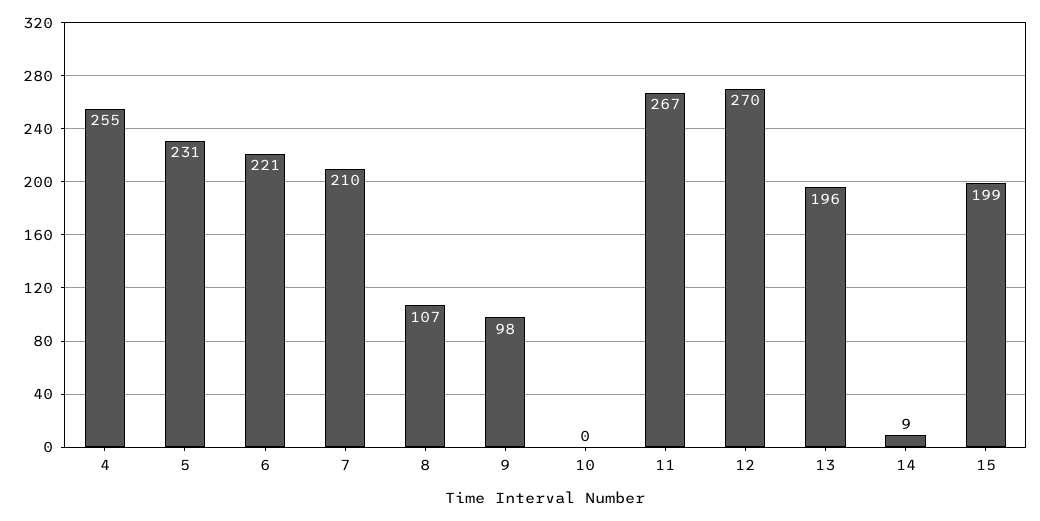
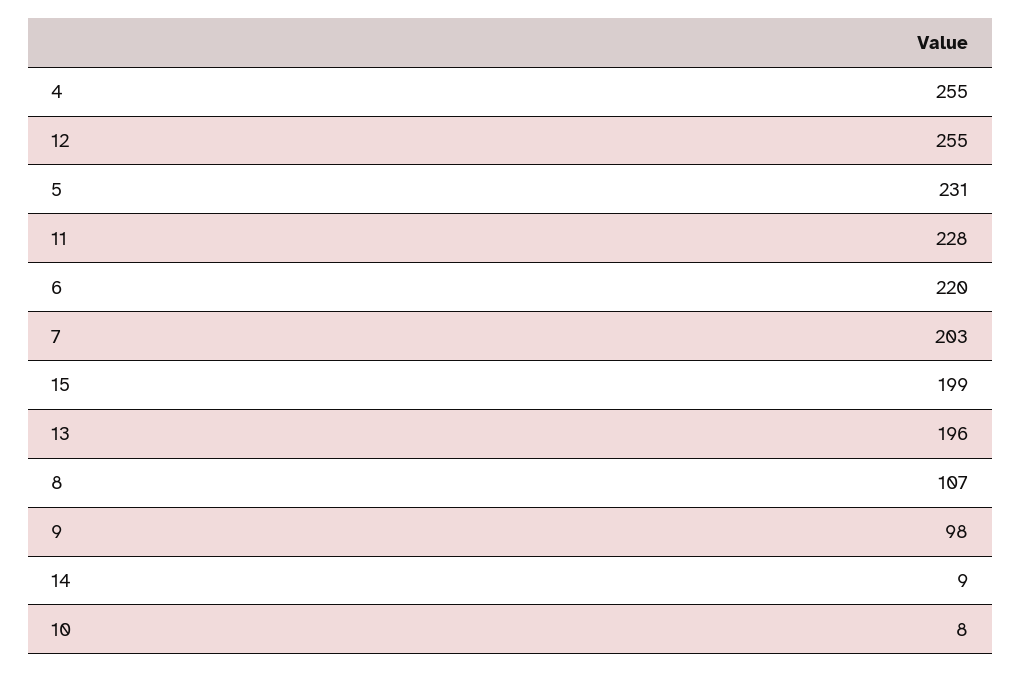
6: 221 -> 220
7: 210 -> 203
10: 0 -> 8
11: 267 -> 228
12: 270 -> 255

